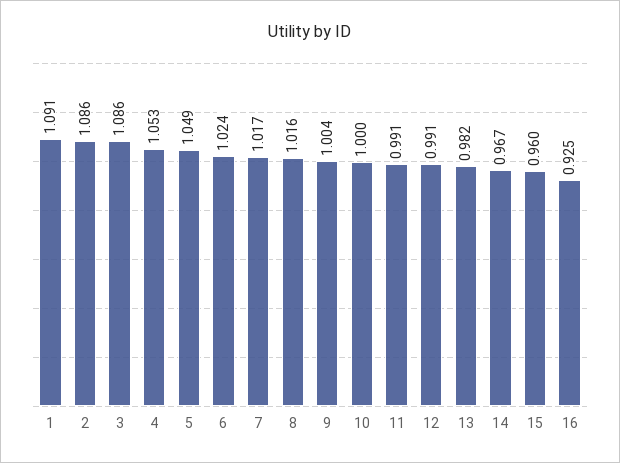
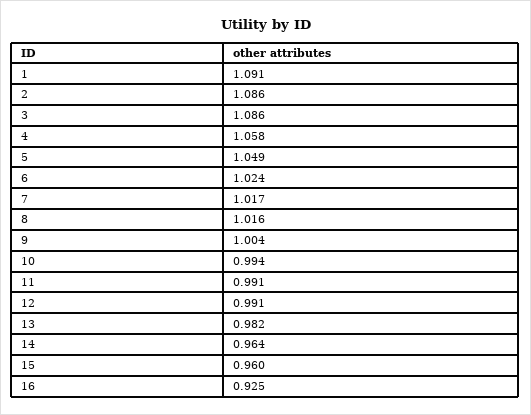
4: 1.053 -> 1.058
10: 1 -> 0.994
14: 0.967 -> 0.964

